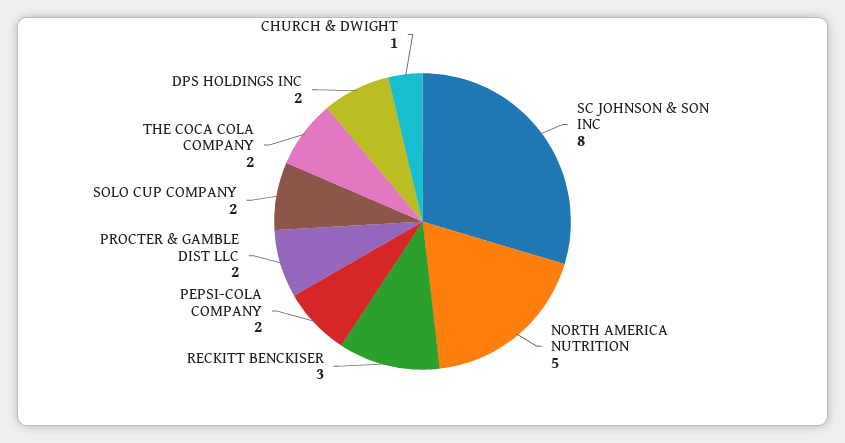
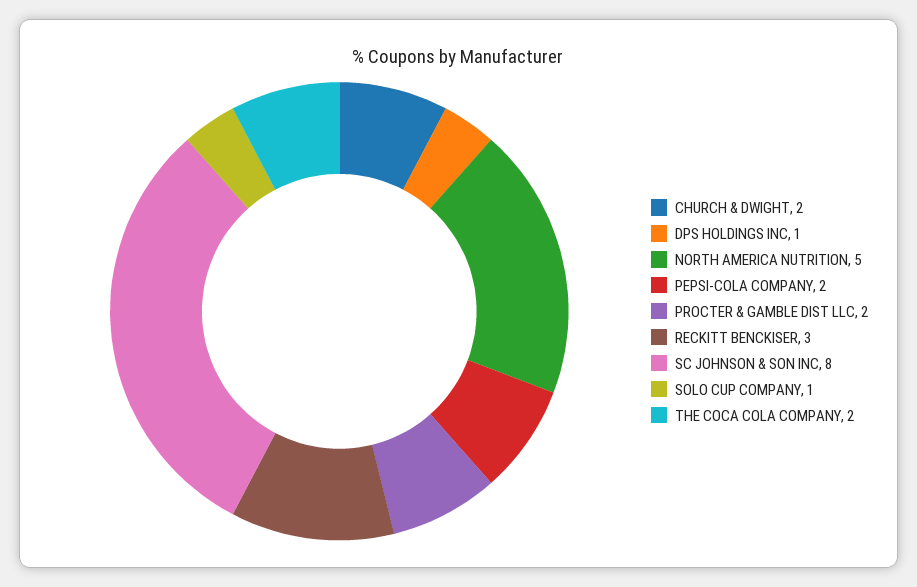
SOLO CUP COMPANY: 2 -> 1
DPS HOLDINGS INC: 2 -> 1
CHURCH & DWIGHT: 1 -> 2

